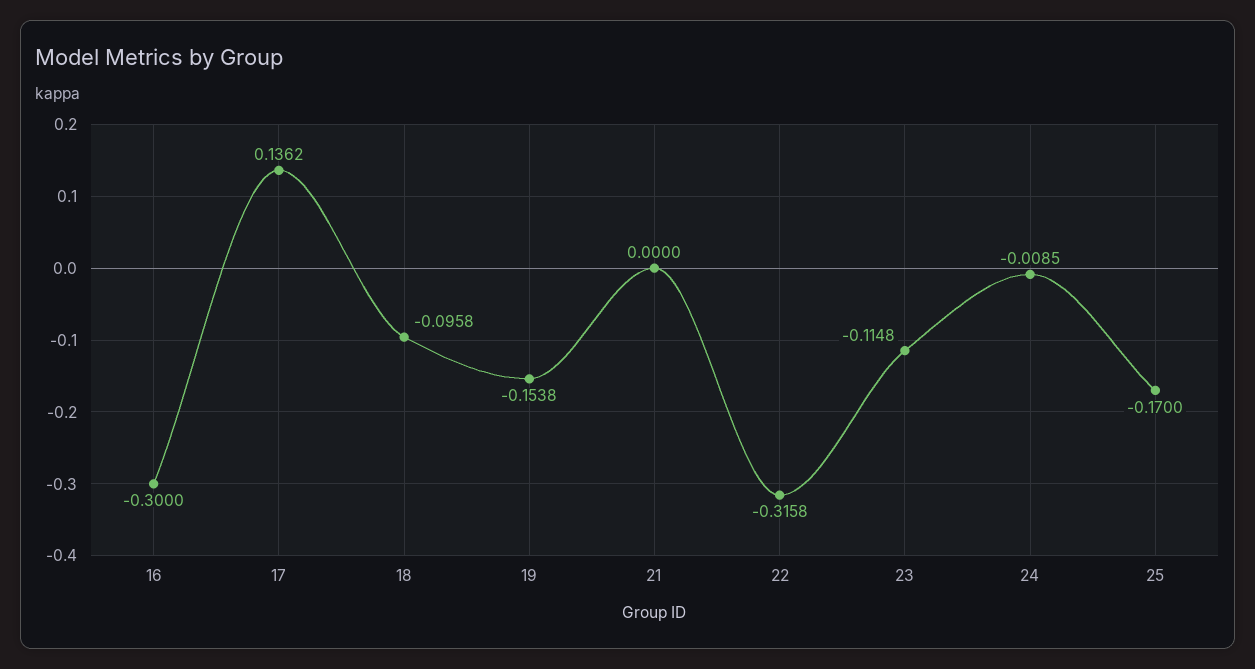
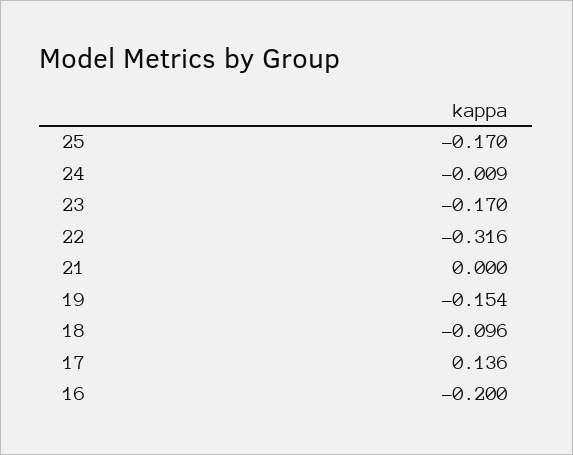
16: -0.3 -> -0.2
23: -0.1148 -> -0.17

